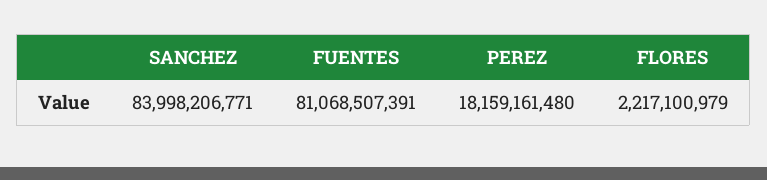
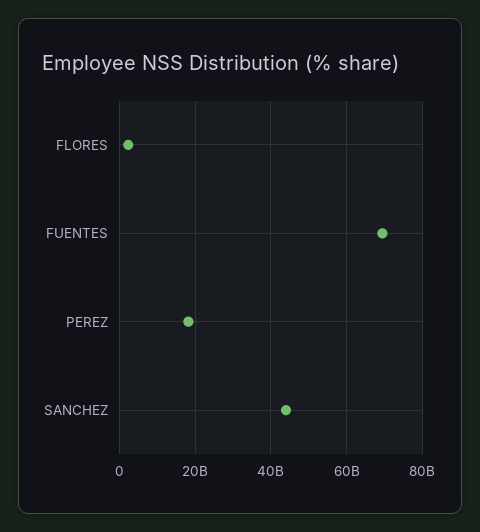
SANCHEZ: 83998206771 -> 44000000000
FUENTES: 81068507391 -> 70000000000

